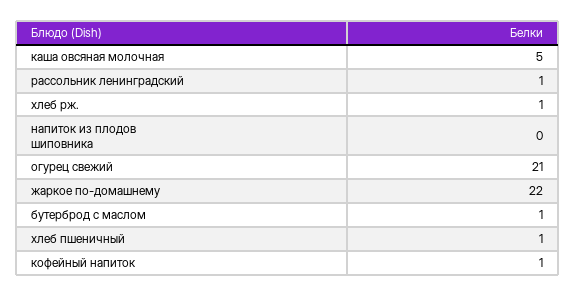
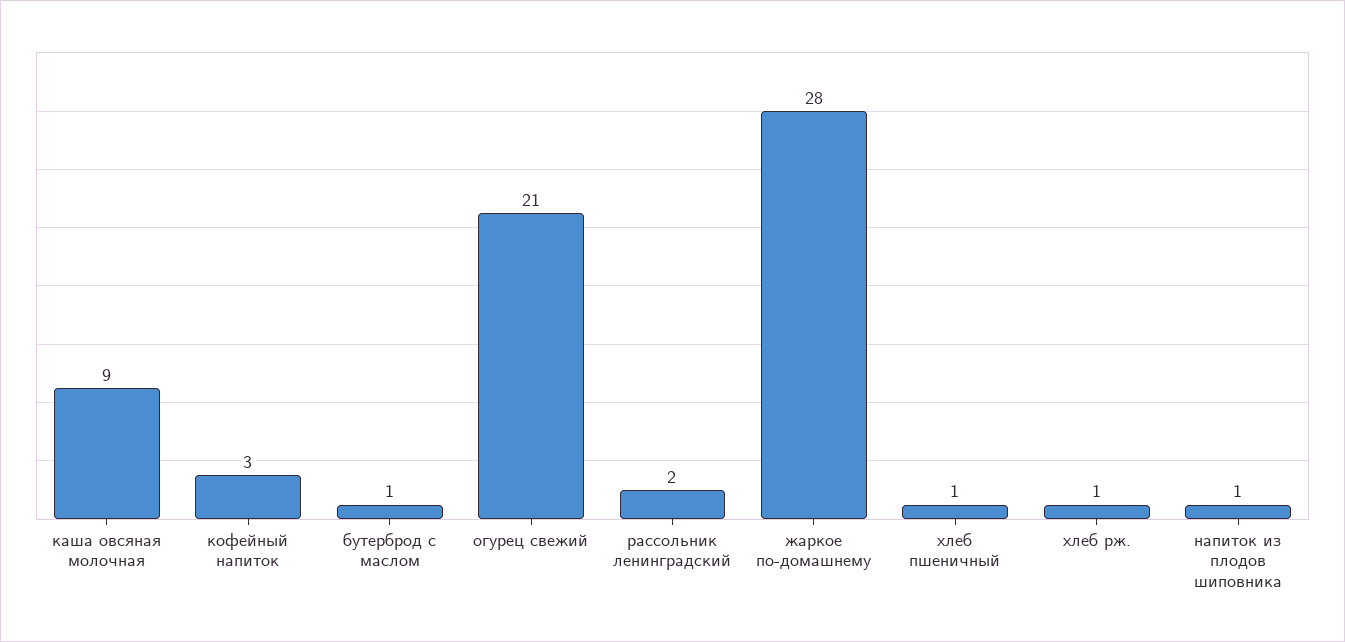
каша овсяная молочная: 5 -> 9
рассольник ленинградский: 1 -> 2
напиток из плодов шиповника: 0 -> 1
жаркое по-домашнему: 22 -> 28
кофейный напиток: 1 -> 3

